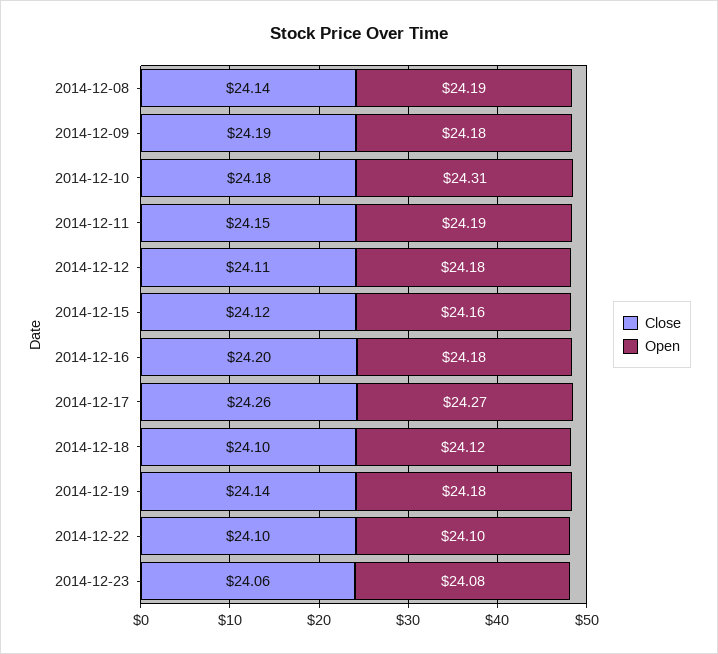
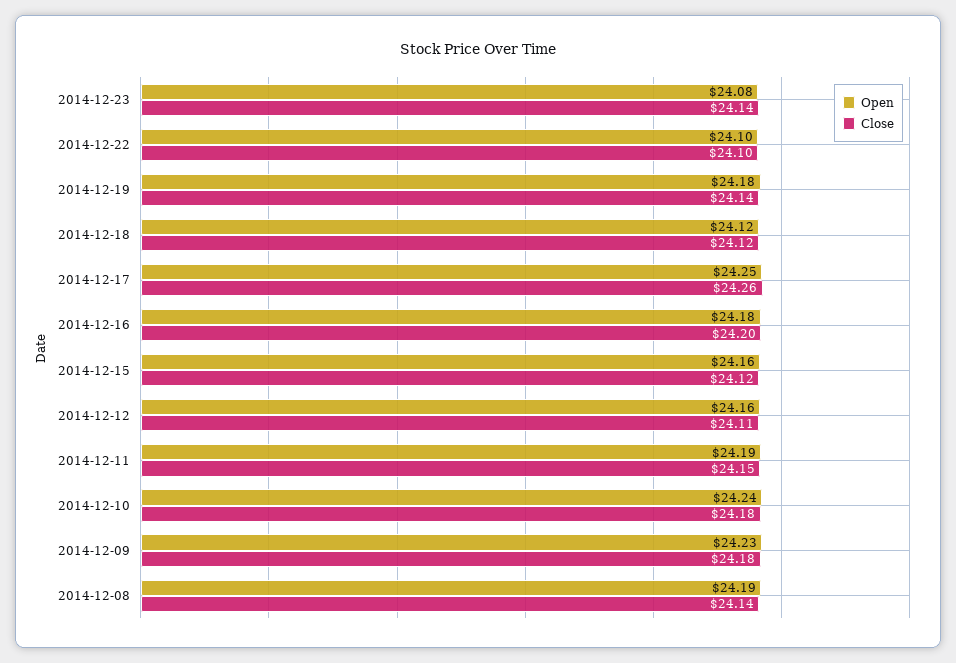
Close, 2014-12-09: 24.19 -> 24.18
Open, 2014-12-09: 24.18 -> 24.23
Open, 2014-12-10: 24.31 -> 24.24
Open, 2014-12-12: 24.18 -> 24.16
Open, 2014-12-17: 24.27 -> 24.25
Close, 2014-12-18: 24.1 -> 24.12
Close, 2014-12-23: 24.06 -> 24.14

